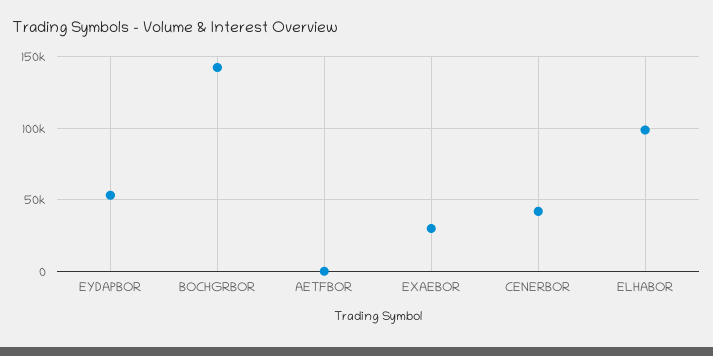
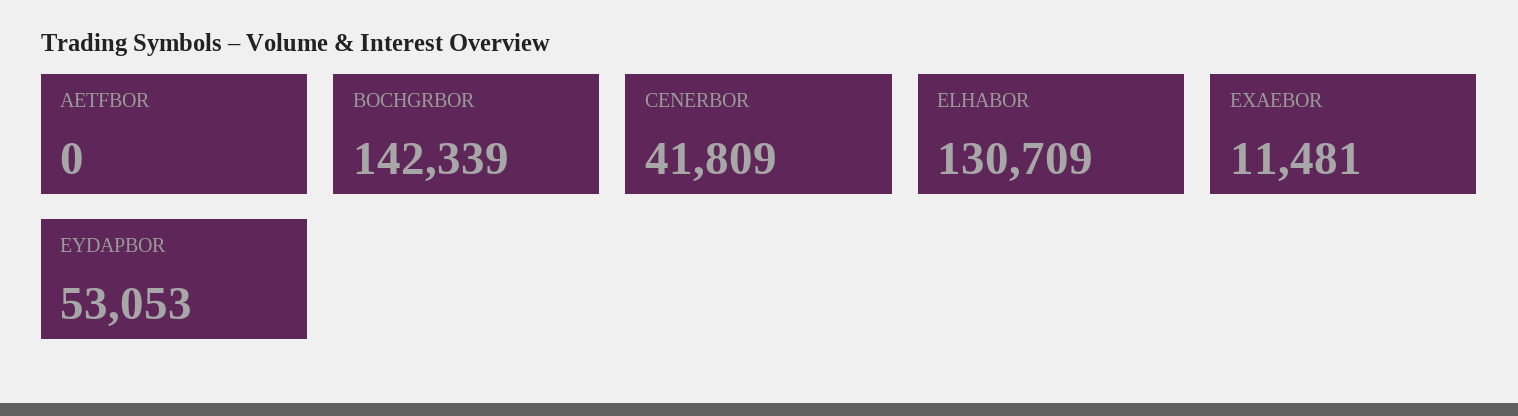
EXAEBOR: 30000 -> 11481
ELHABOR: 100000 -> 130709

